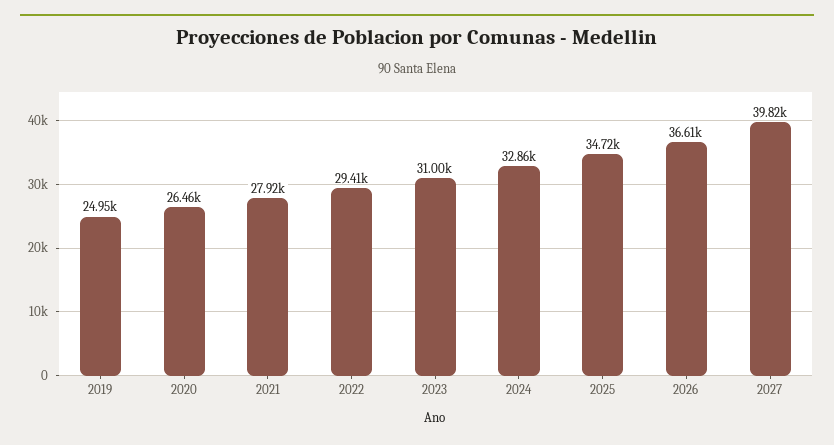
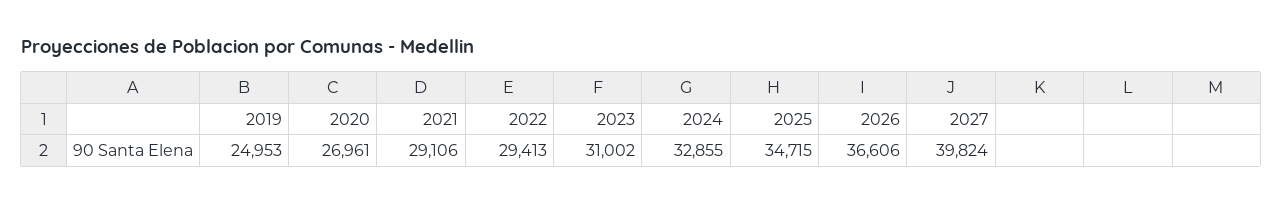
2020: 26460 -> 26961
2021: 27920 -> 29106

